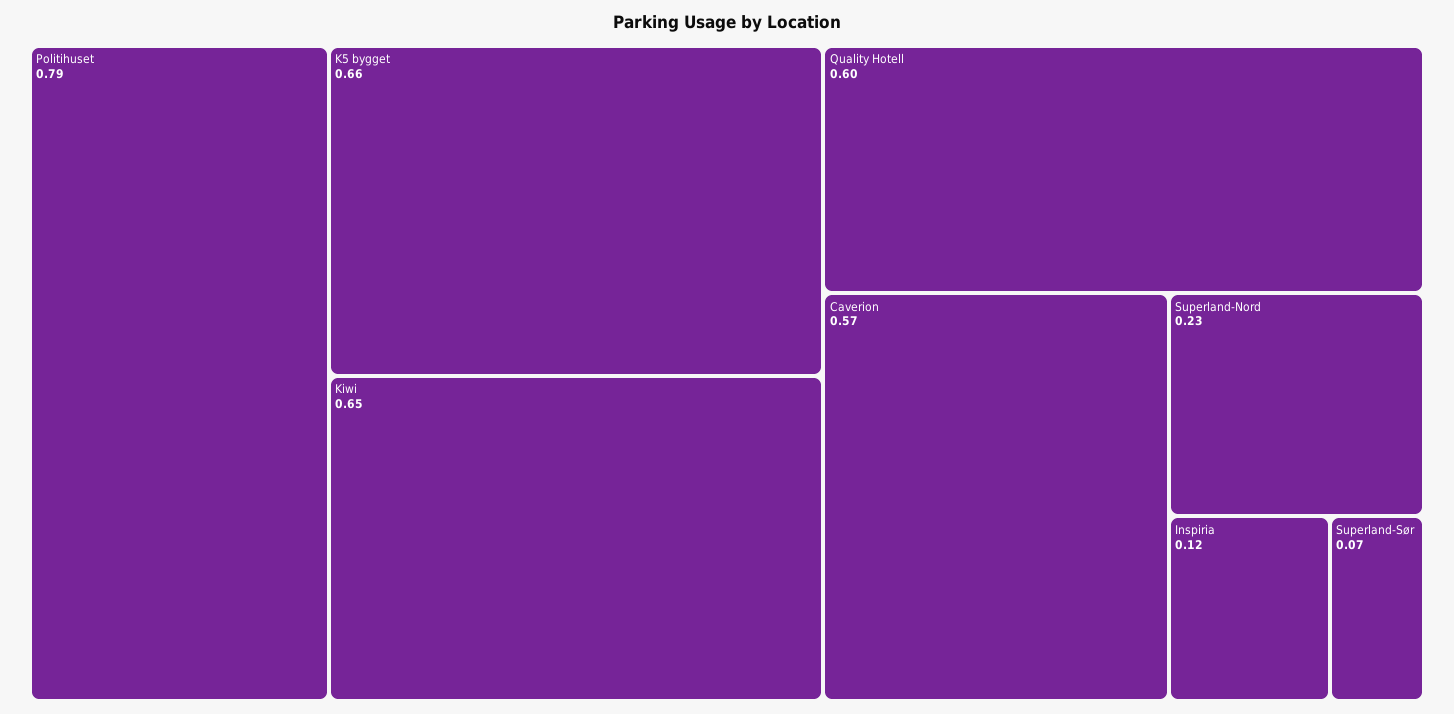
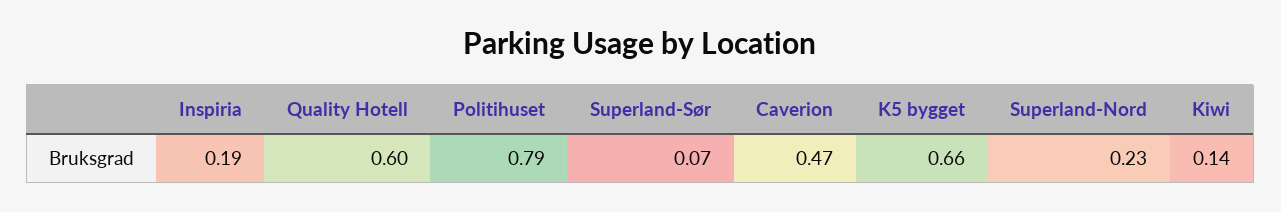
Kiwi: 0.65 -> 0.14
Caverion: 0.57 -> 0.47
Inspiria: 0.12 -> 0.19

